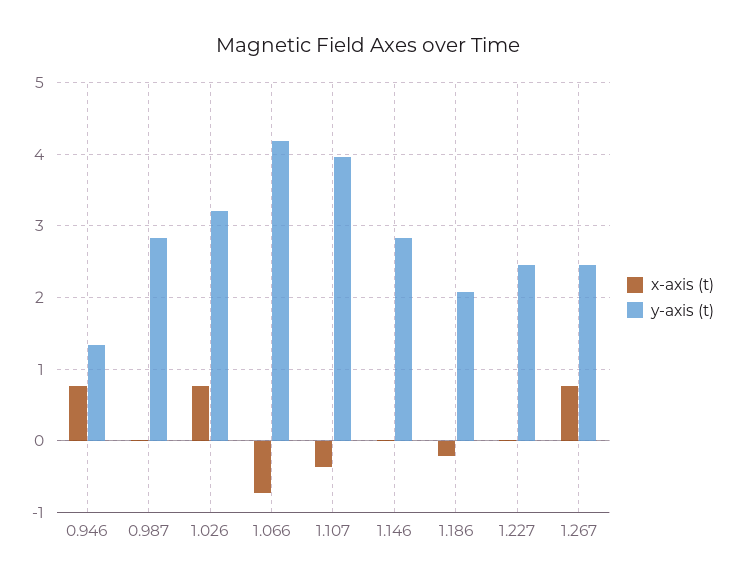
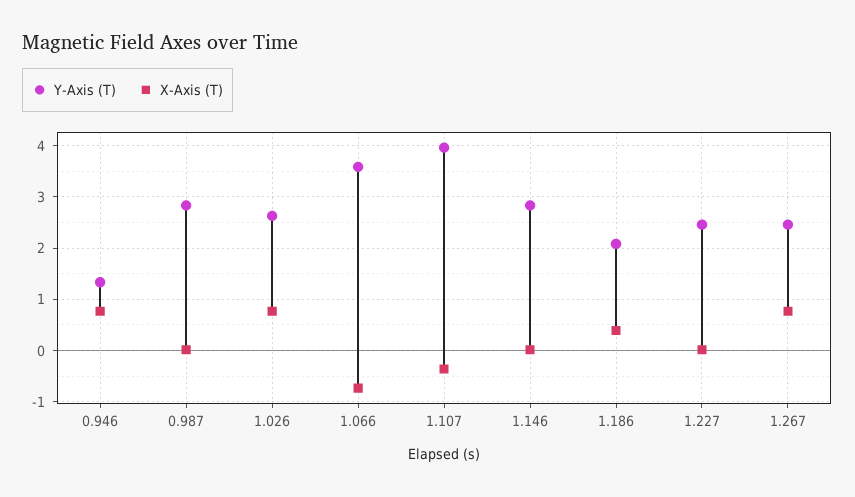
y-axis (t), 1.026: 3.2 -> 2.6
y-axis (t), 1.066: 4.2 -> 3.6
x-axis (t), 1.186: -0.2 -> 0.4

